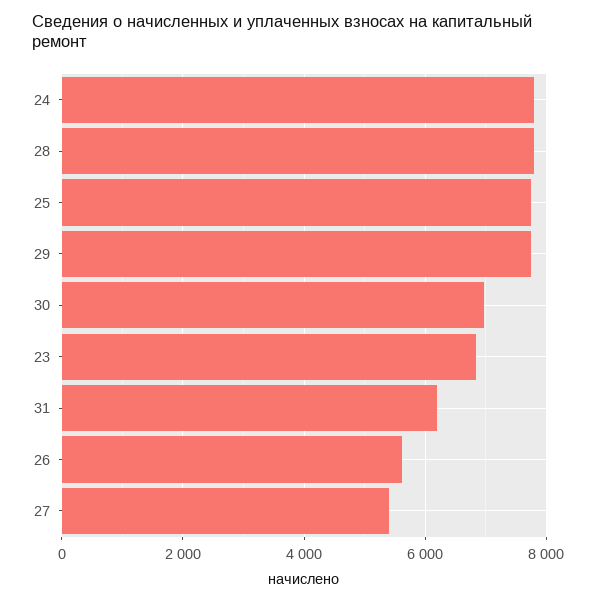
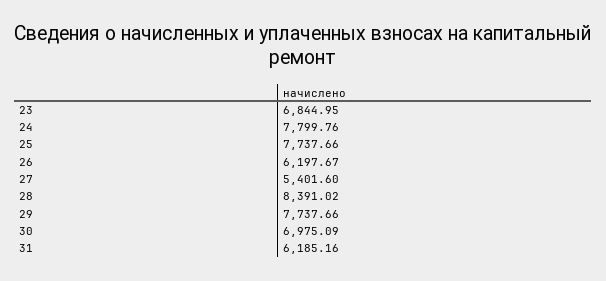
28: 7800 -> 8391.02
26: 5600 -> 6197.67

